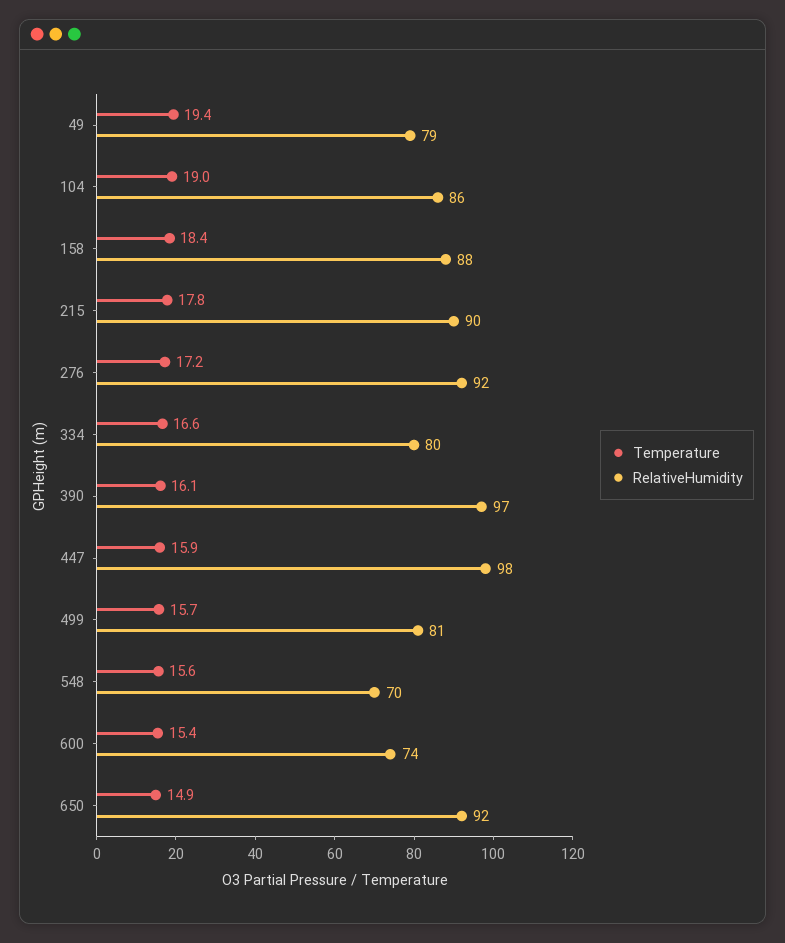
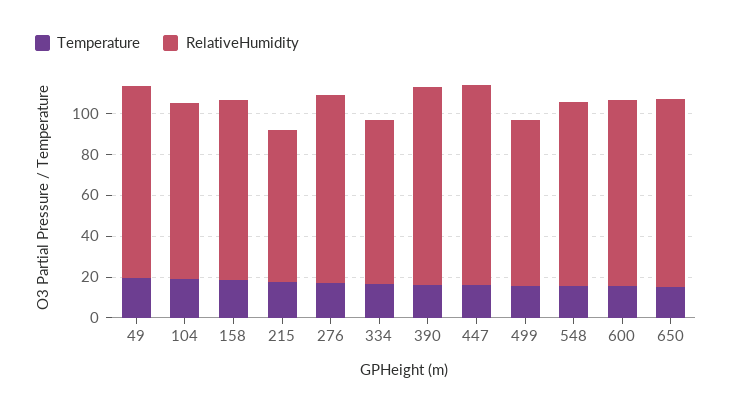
RelativeHumidity, 49: 79 -> 95
RelativeHumidity, 215: 90 -> 75
RelativeHumidity, 548: 70 -> 90
RelativeHumidity, 600: 74 -> 90

